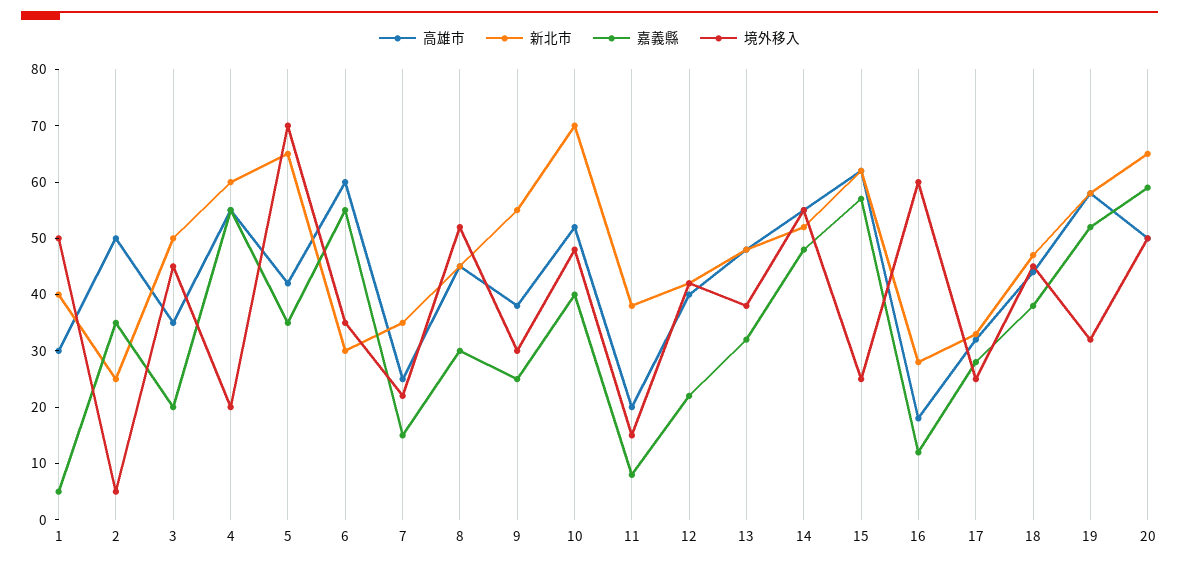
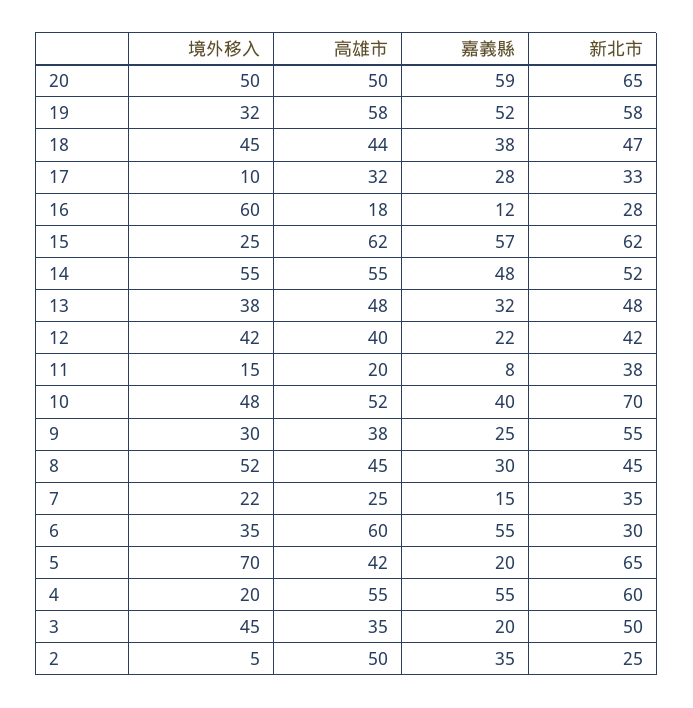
高雄市, 1: 30 -> none
新北市, 1: 40 -> none
嘉義縣, 1: 5 -> none
境外移入, 1: 50 -> none
嘉義縣, 5: 35 -> 20
境外移入, 17: 25 -> 10

